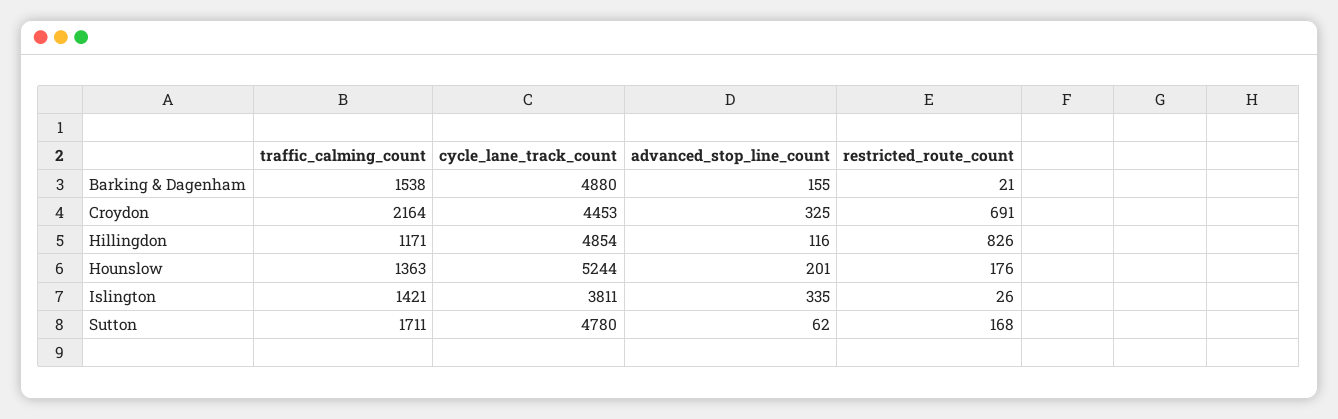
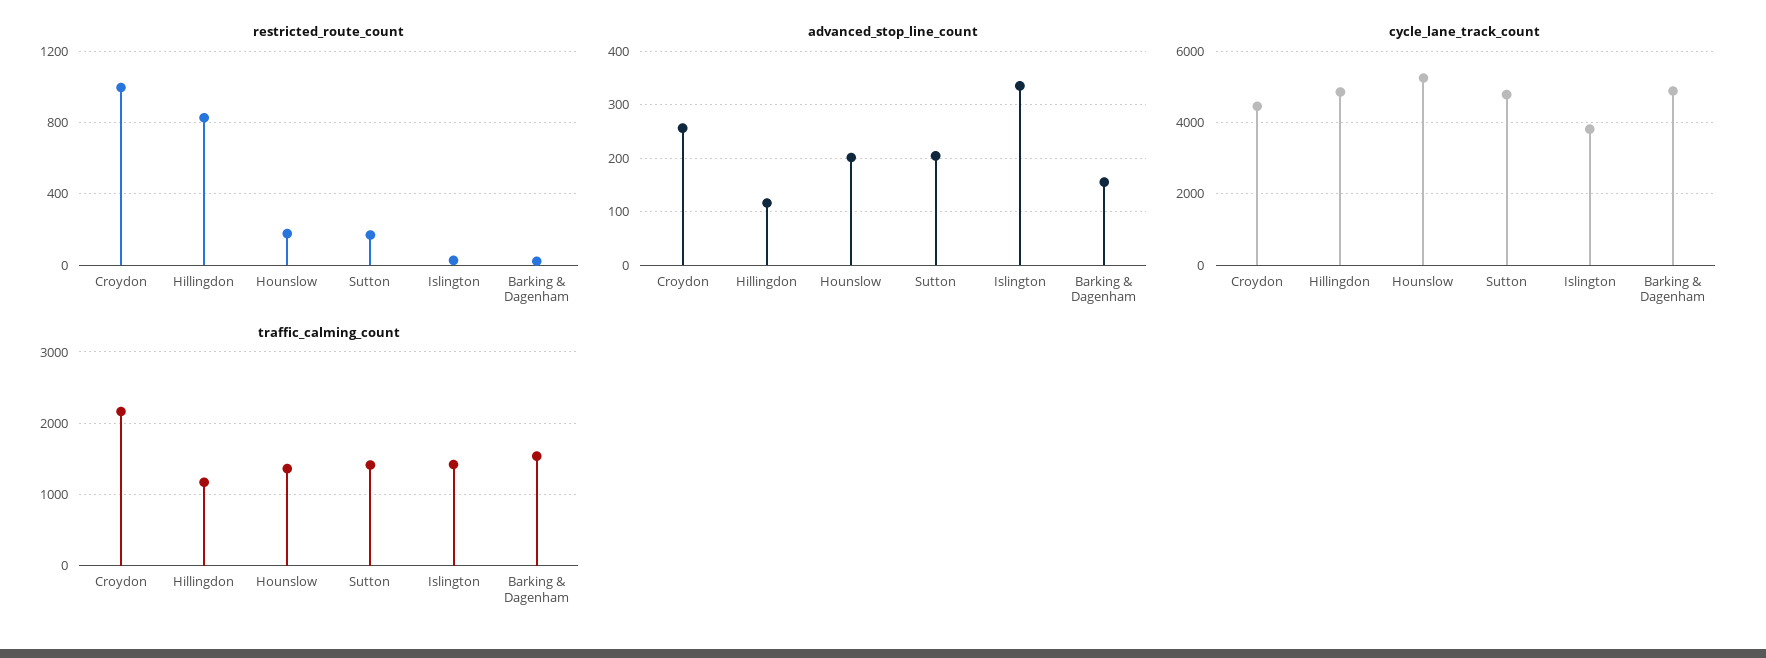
advanced_stop_line_count, Croydon: 325 -> 260
restricted_route_count, Croydon: 691 -> 1000
traffic_calming_count, Sutton: 1711 -> 1400
advanced_stop_line_count, Sutton: 62 -> 200

